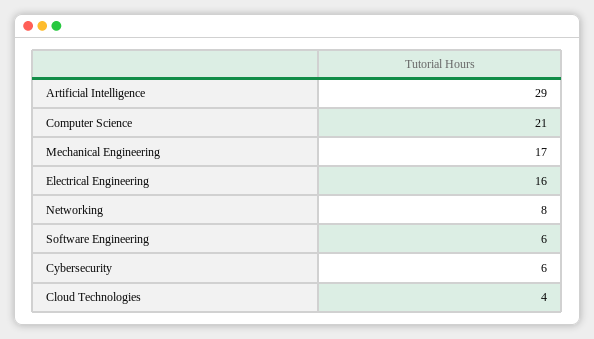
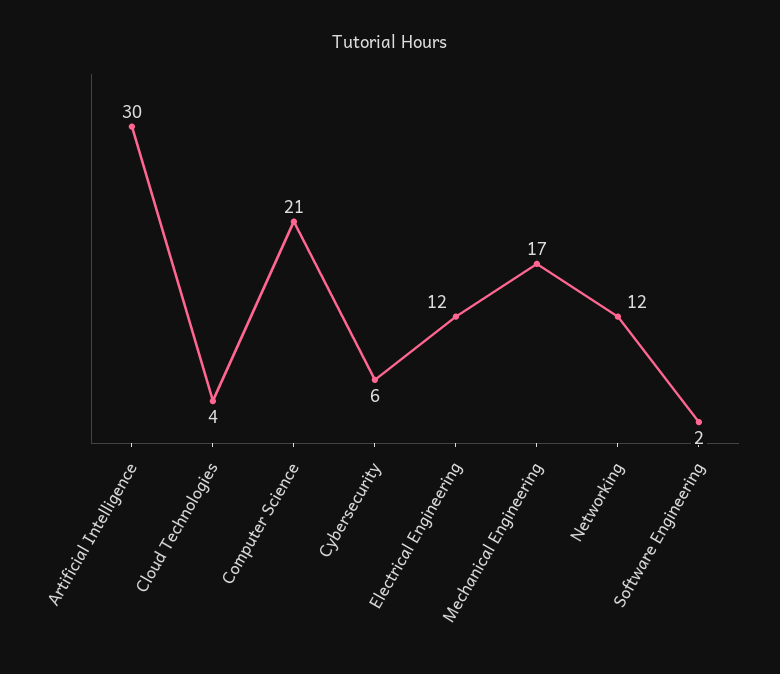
Artificial Intelligence: 29 -> 30
Electrical Engineering: 16 -> 12
Networking: 8 -> 12
Software Engineering: 6 -> 2

